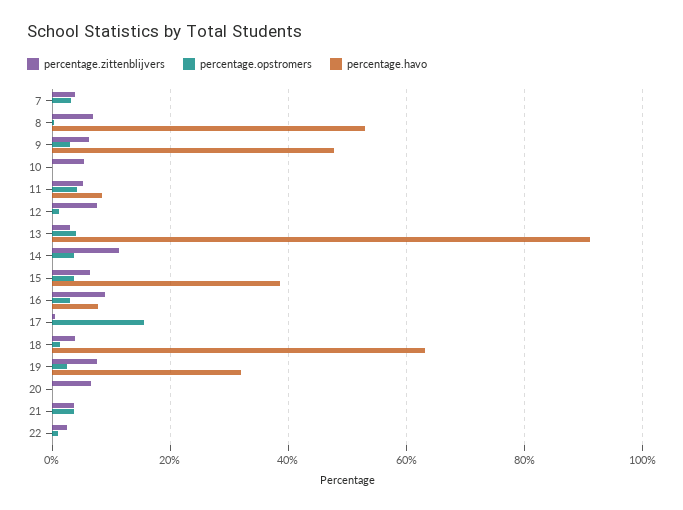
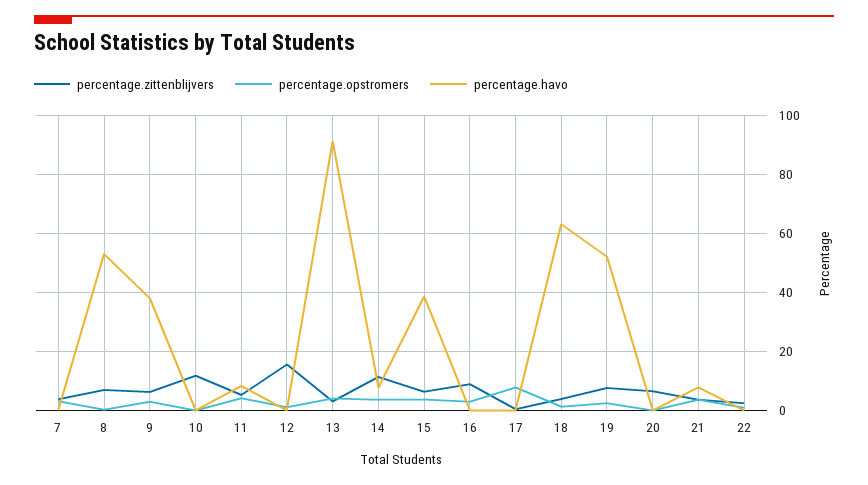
percentage.havo, 9: 48 -> 37.5
percentage.zittenblijvers, 10: 6 -> 12.5
percentage.zittenblijvers, 12: 8 -> 15
percentage.havo, 14: 0 -> 7.5
percentage.havo, 16: 8 -> 0
percentage.opstromers, 17: 16 -> 7.5
percentage.havo, 19: 32 -> 52.5
percentage.havo, 21: 0 -> 7.5

